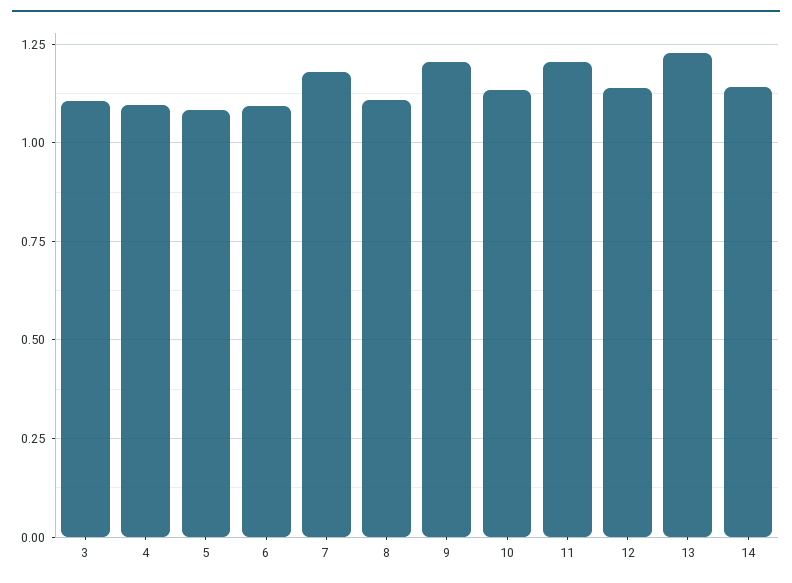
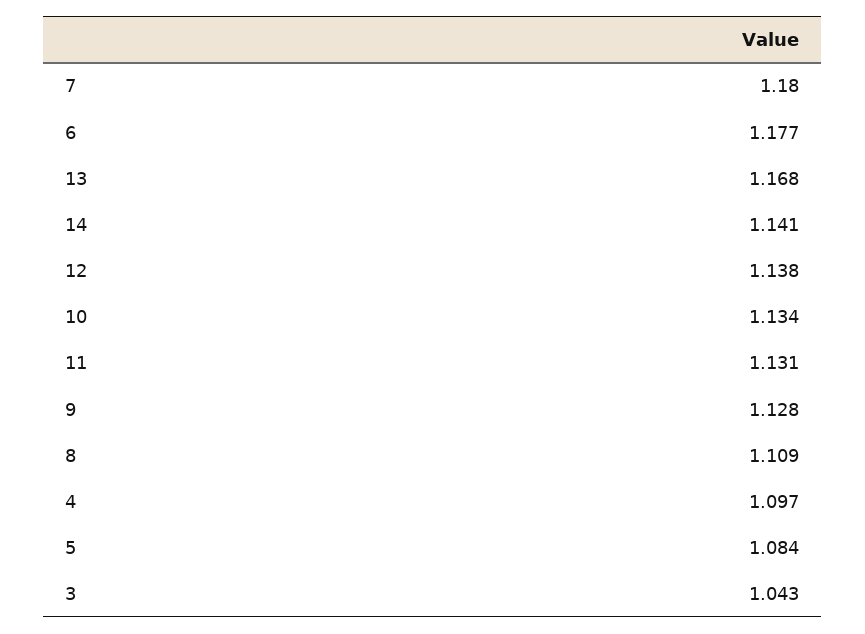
3: 1.1 -> 1.043
6: 1.1 -> 1.177
9: 1.2 -> 1.128
11: 1.2 -> 1.131
13: 1.225 -> 1.168

